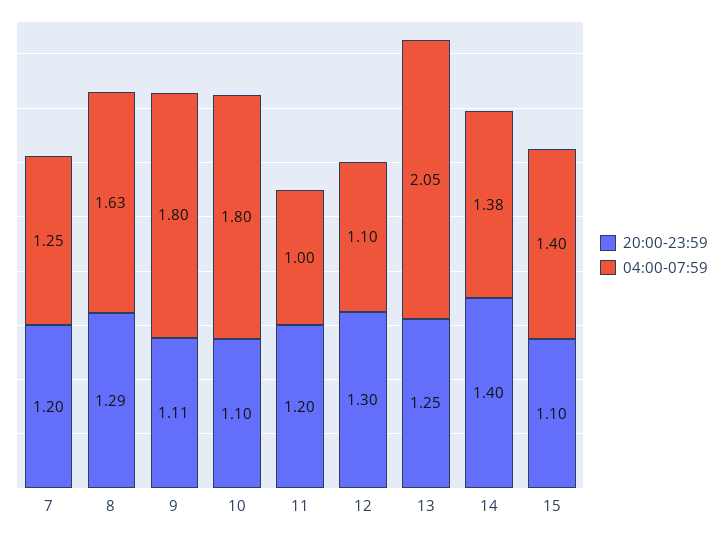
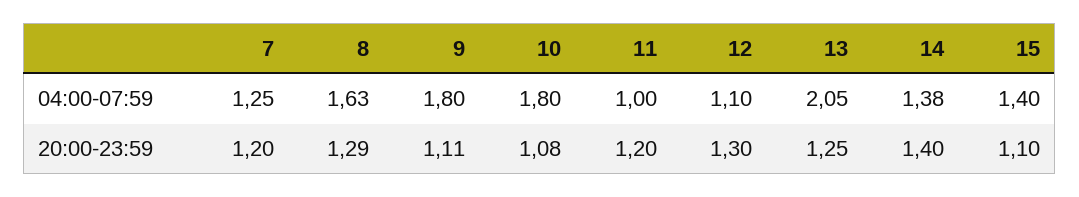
20:00-23:59, 10: 1.1 -> 1.08

